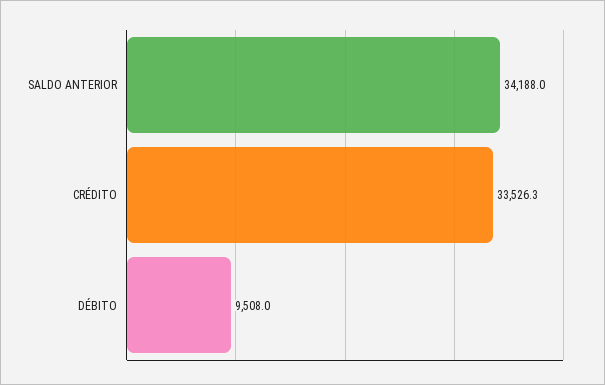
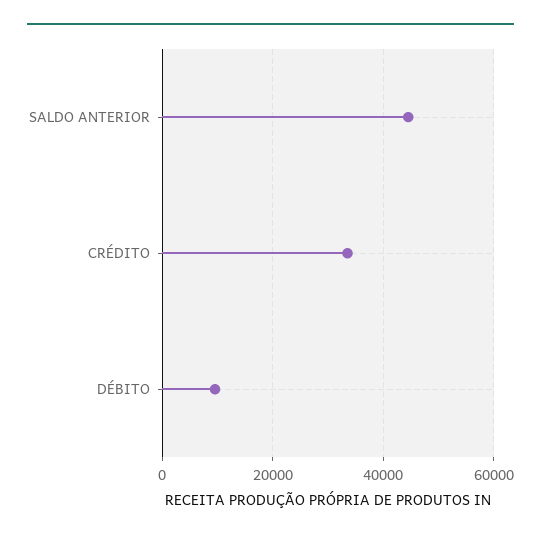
SALDO ANTERIOR: 34188 -> 44000

